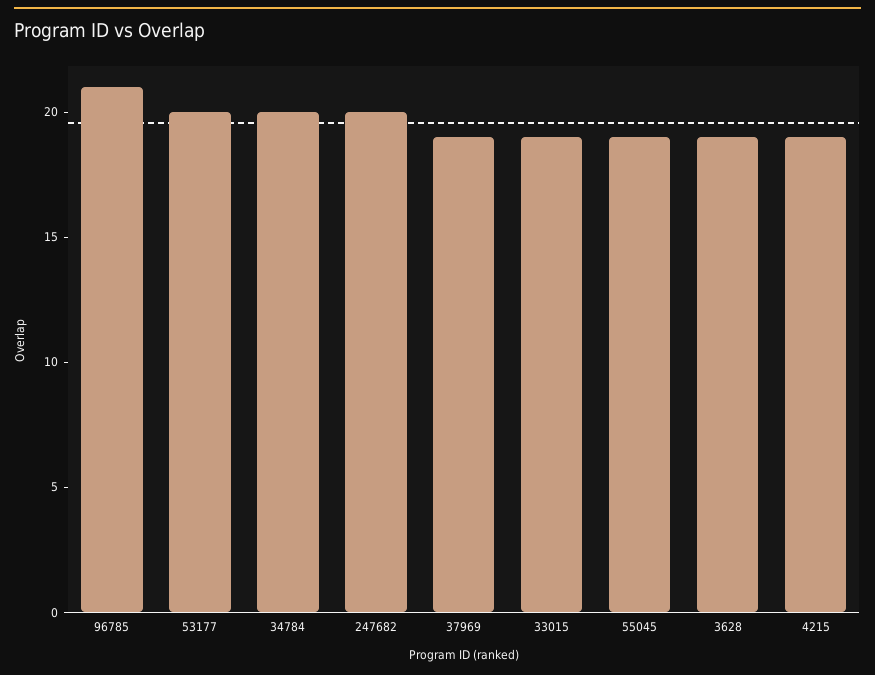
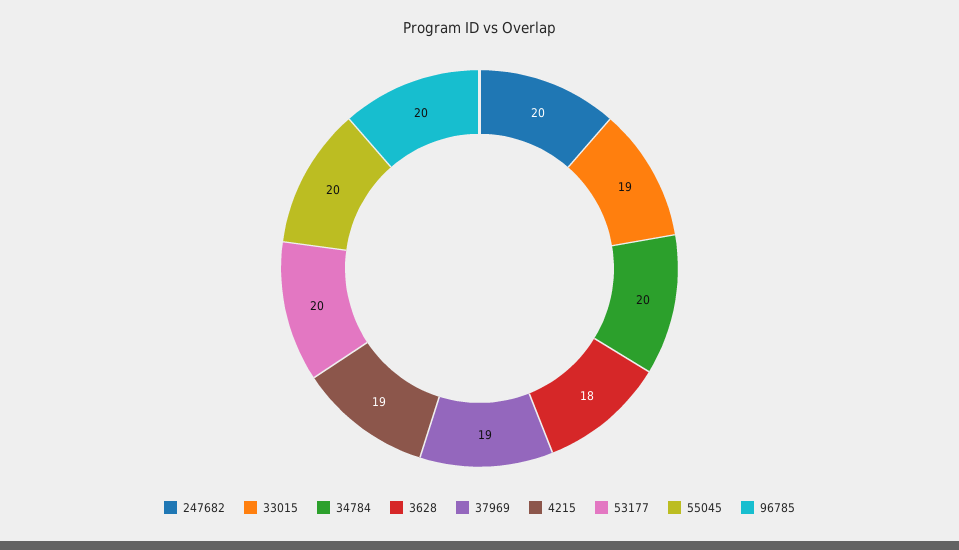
96785: 21 -> 20
55045: 19 -> 20
3628: 19 -> 18

